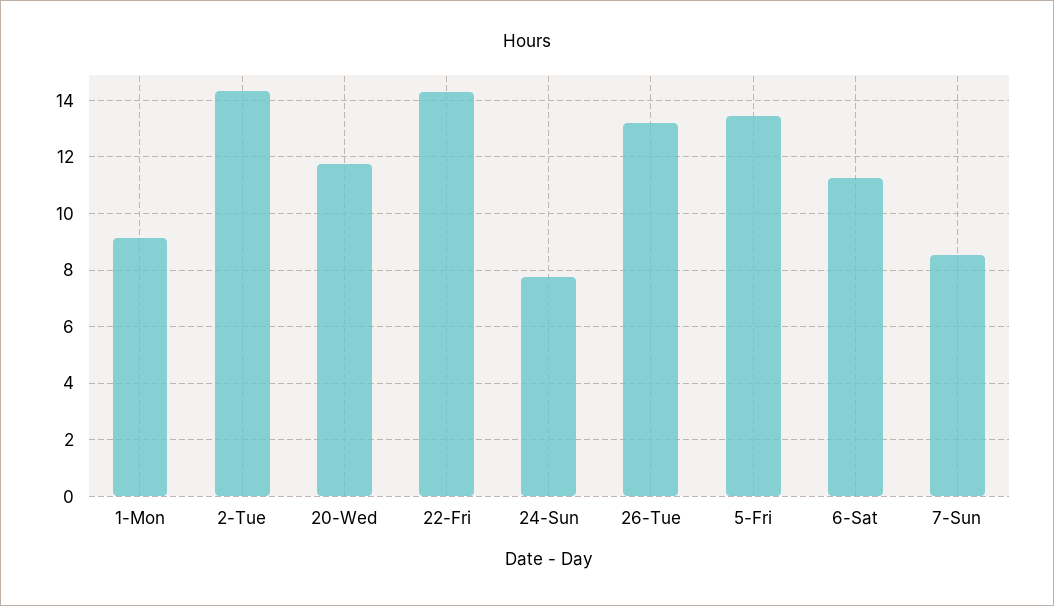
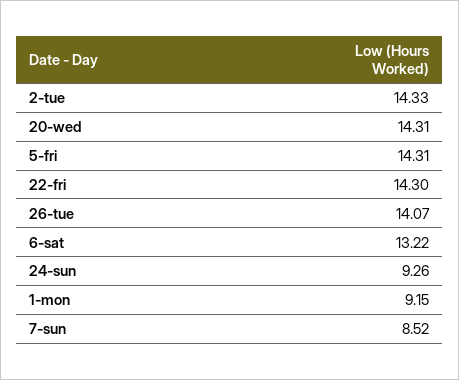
20-Wed: 11.75 -> 14.31
24-Sun: 7.75 -> 9.26
26-Tue: 13.25 -> 14.07
5-Fri: 13.5 -> 14.31
6-Sat: 11.25 -> 13.22

